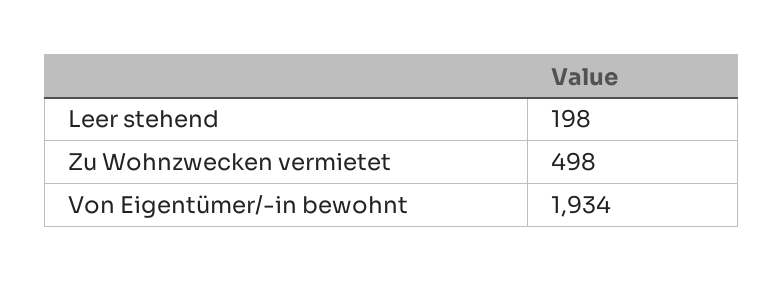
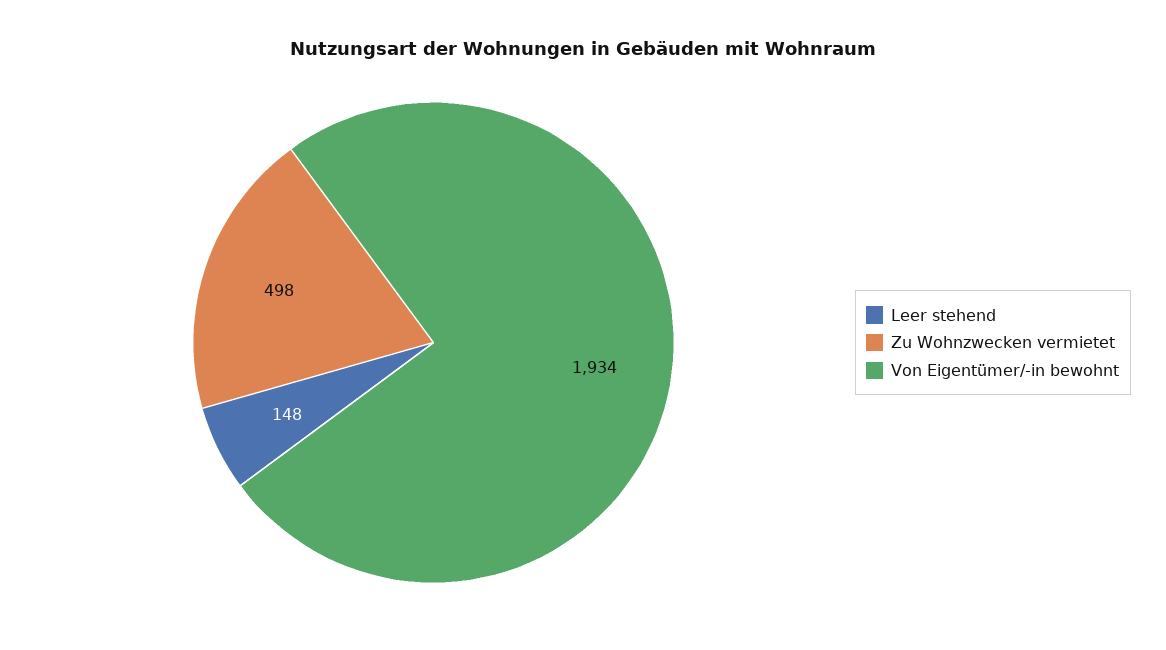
Leer stehend: 198 -> 148

